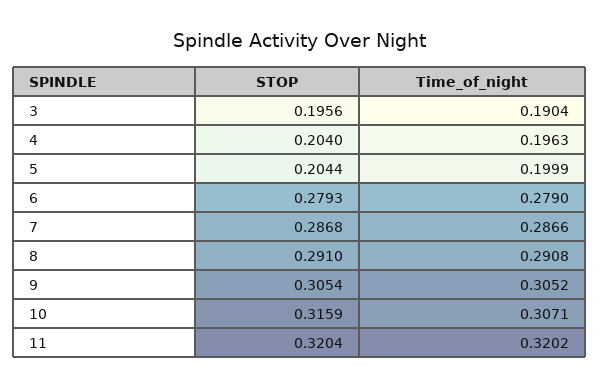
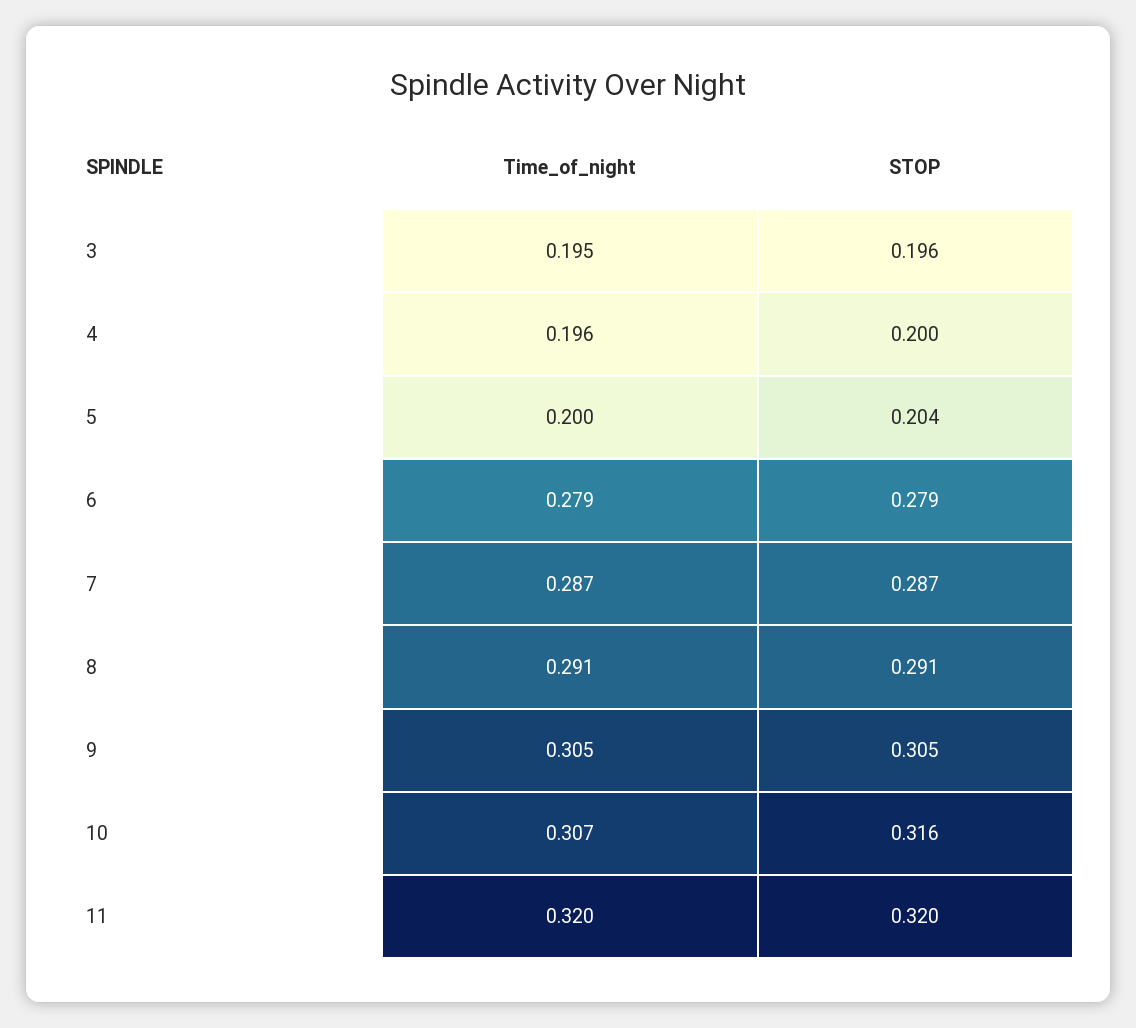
Time_of_night, 3: 0.1904 -> 0.195
STOP, 4: 0.204 -> 0.2

